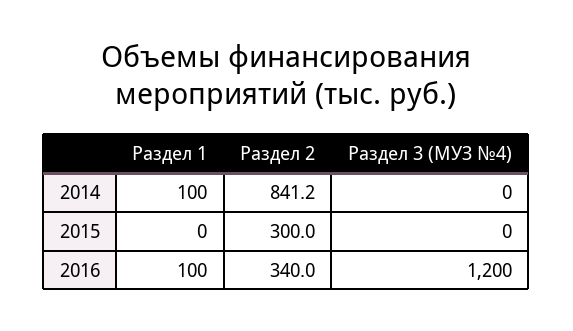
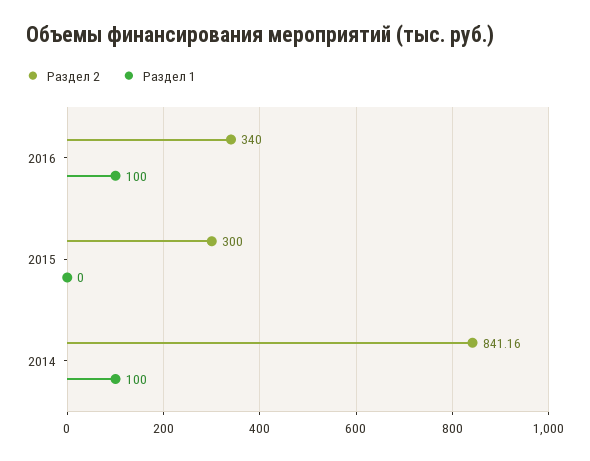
Раздел 3 (МУЗ №4), 2014: 0 -> none
Раздел 3 (МУЗ №4), 2015: 0 -> none
Раздел 3 (МУЗ №4), 2016: 1200 -> none

